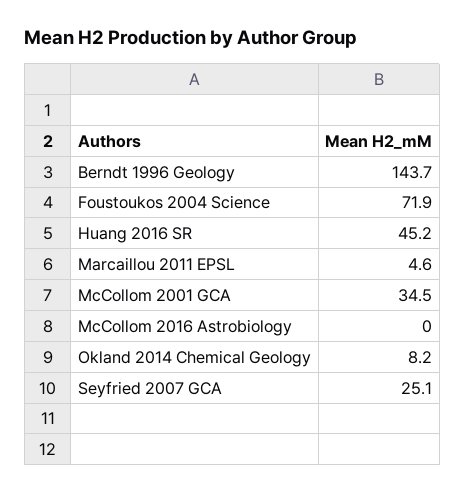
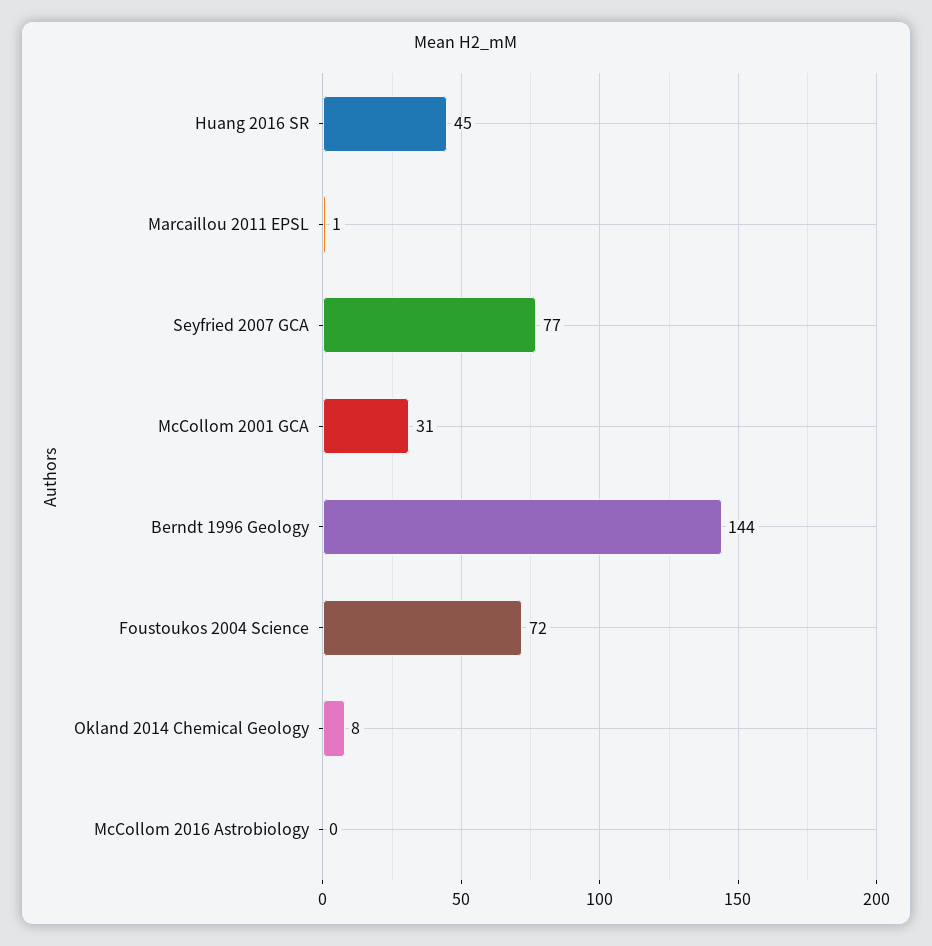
Marcaillou 2011 EPSL: 4.6 -> 1
McCollom 2001 GCA: 34.5 -> 31
Seyfried 2007 GCA: 25.1 -> 77

